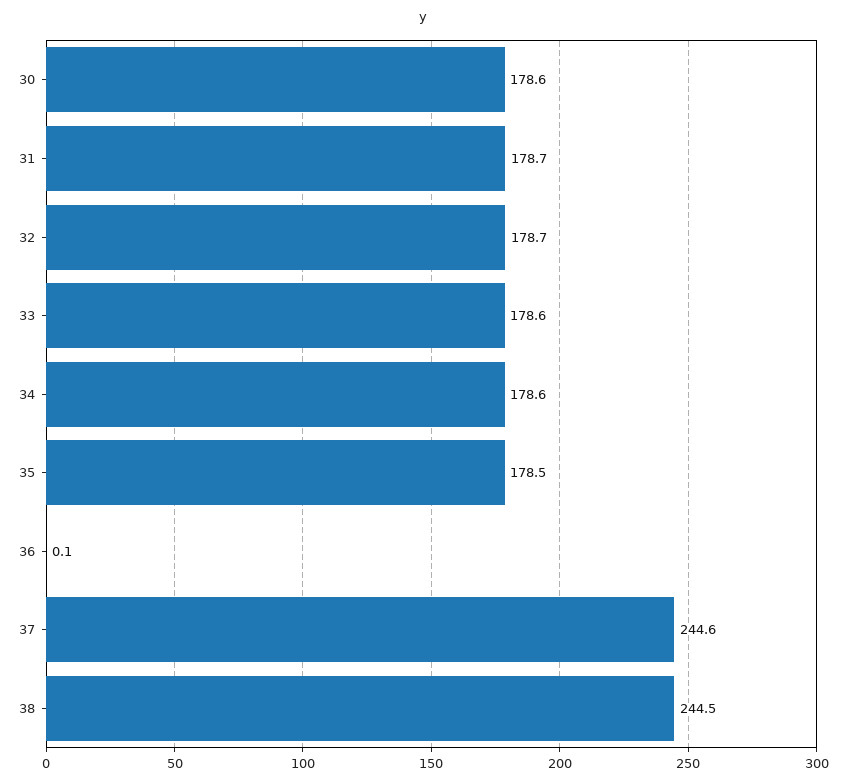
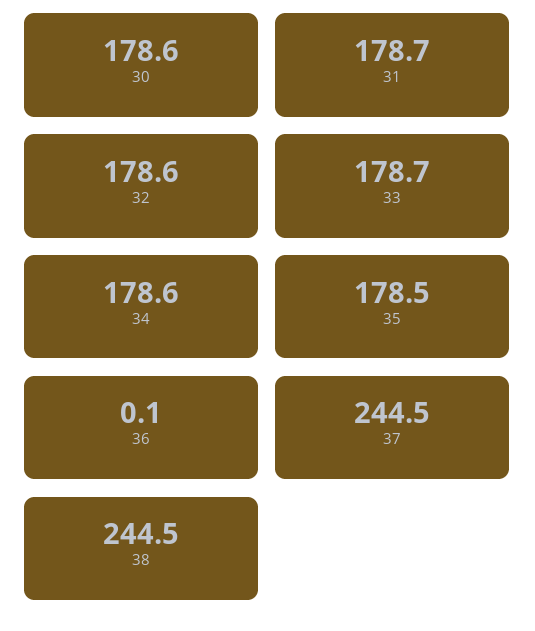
32: 178.7 -> 178.6
33: 178.6 -> 178.7
37: 244.6 -> 244.5

